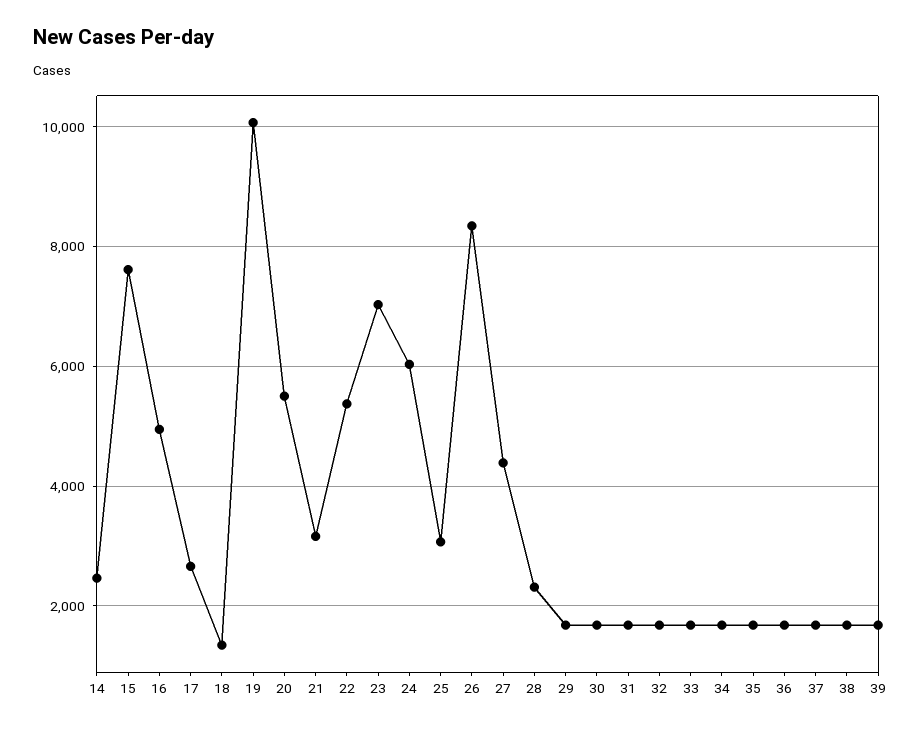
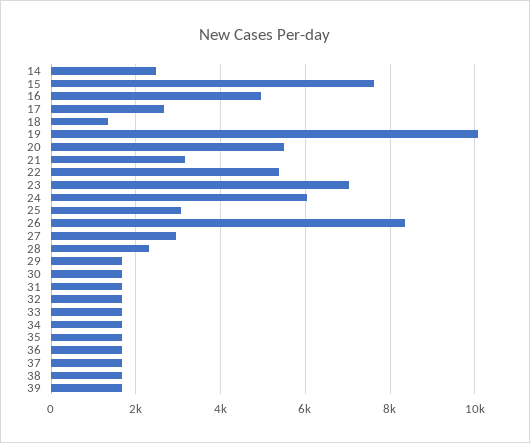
27: 4400 -> 3000

